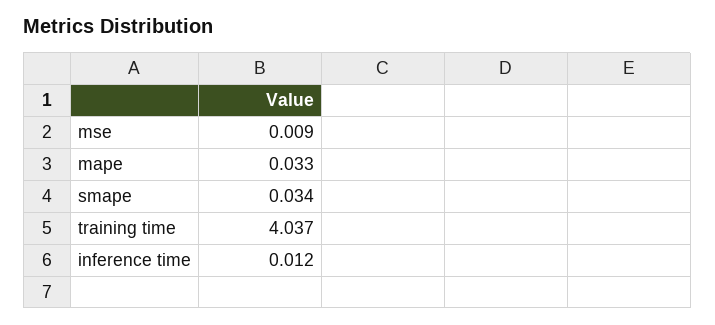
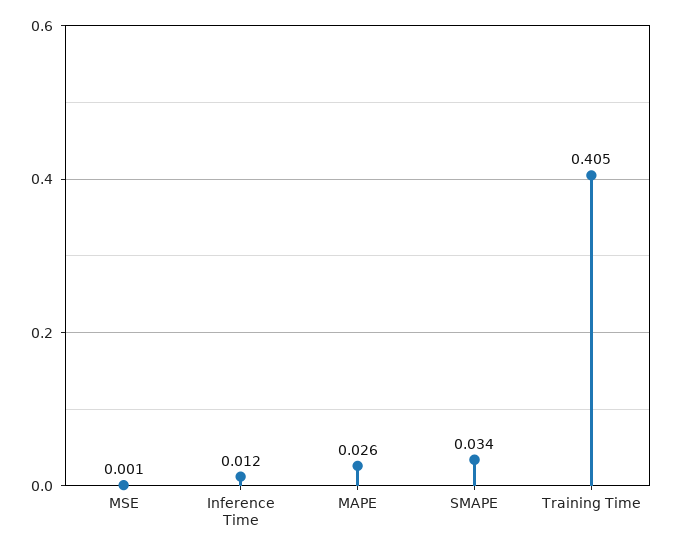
mse: 0.009 -> 0.001
mape: 0.033 -> 0.026
training time: 4.037 -> 0.405

